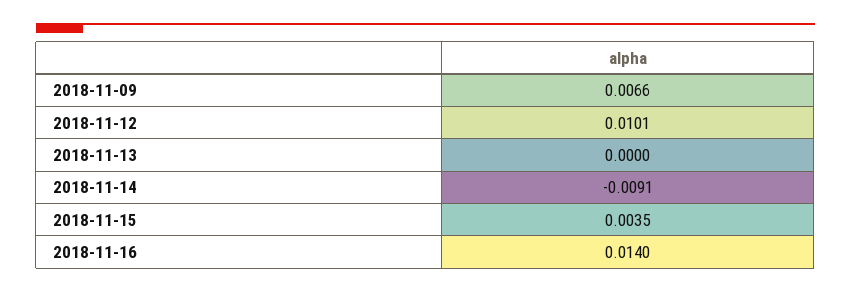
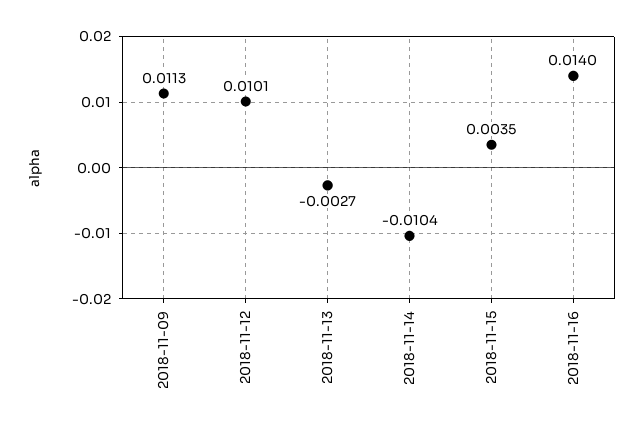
2018-11-09: 0.0066 -> 0.0113
2018-11-13: 0 -> -0.0027
2018-11-14: -0.0091 -> -0.0104

